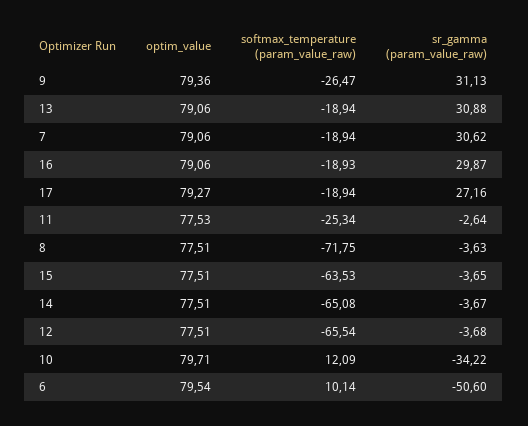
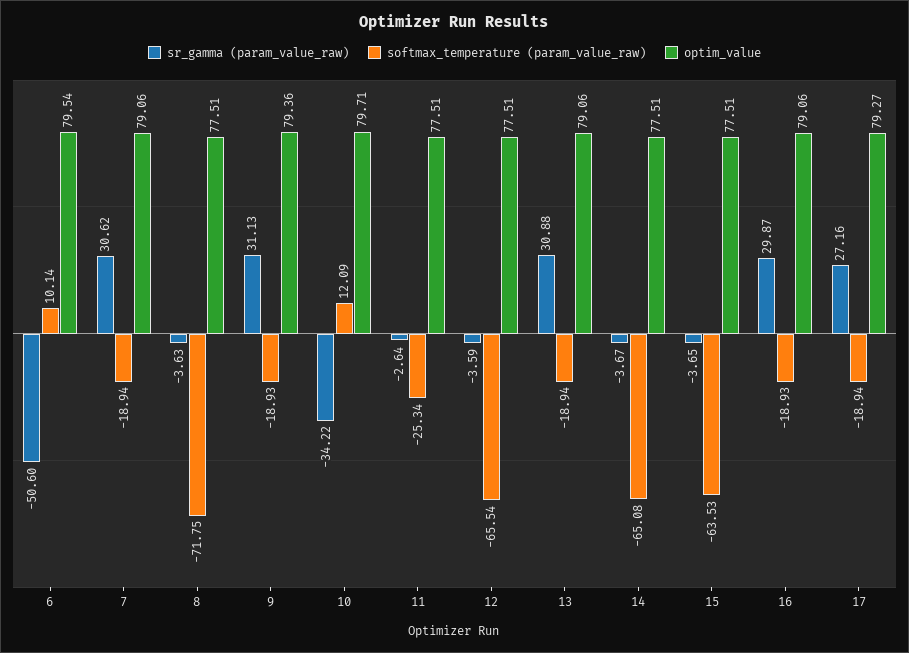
softmax_temperature (param_value_raw), 9: -26.47 -> -18.93
optim_value, 11: 77.53 -> 77.51
sr_gamma (param_value_raw), 12: -3.68 -> -3.59

